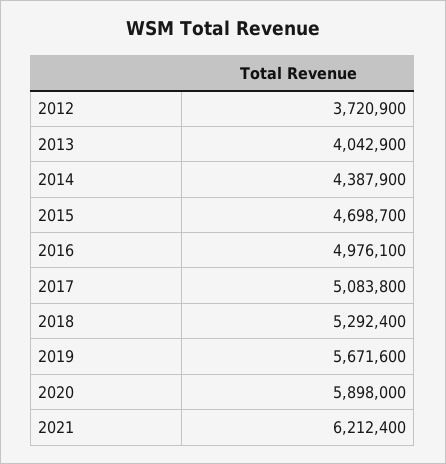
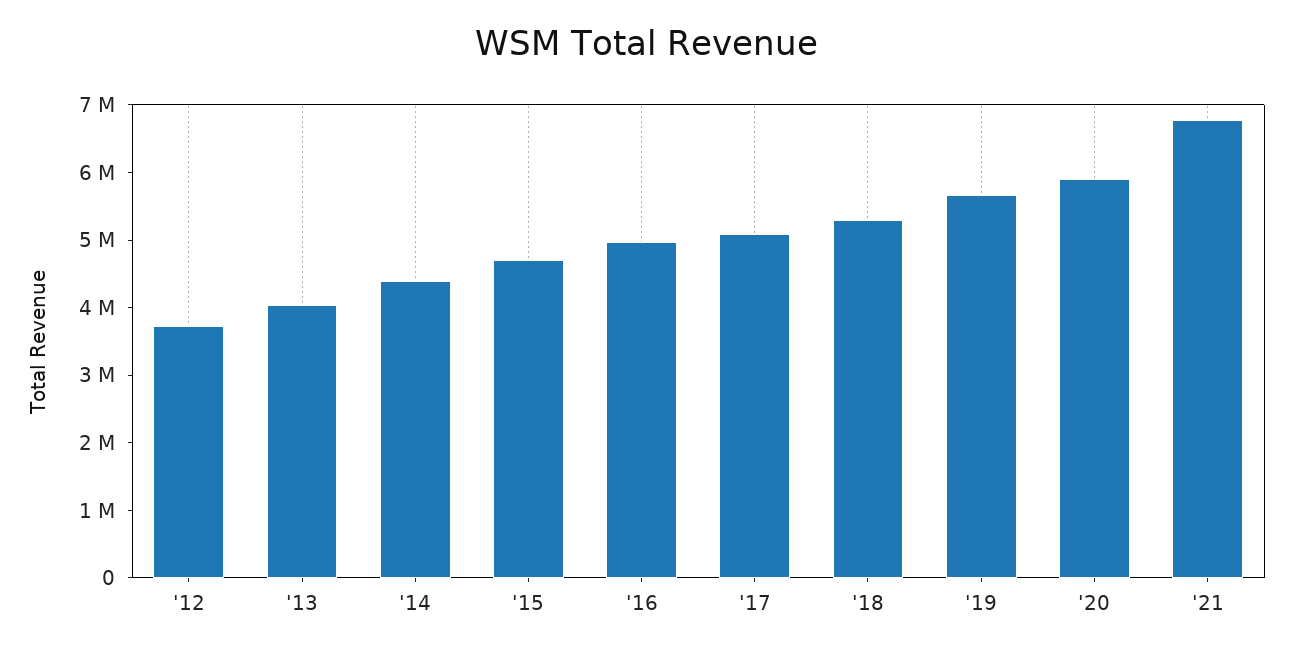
2021: 6212400 -> 6800000

